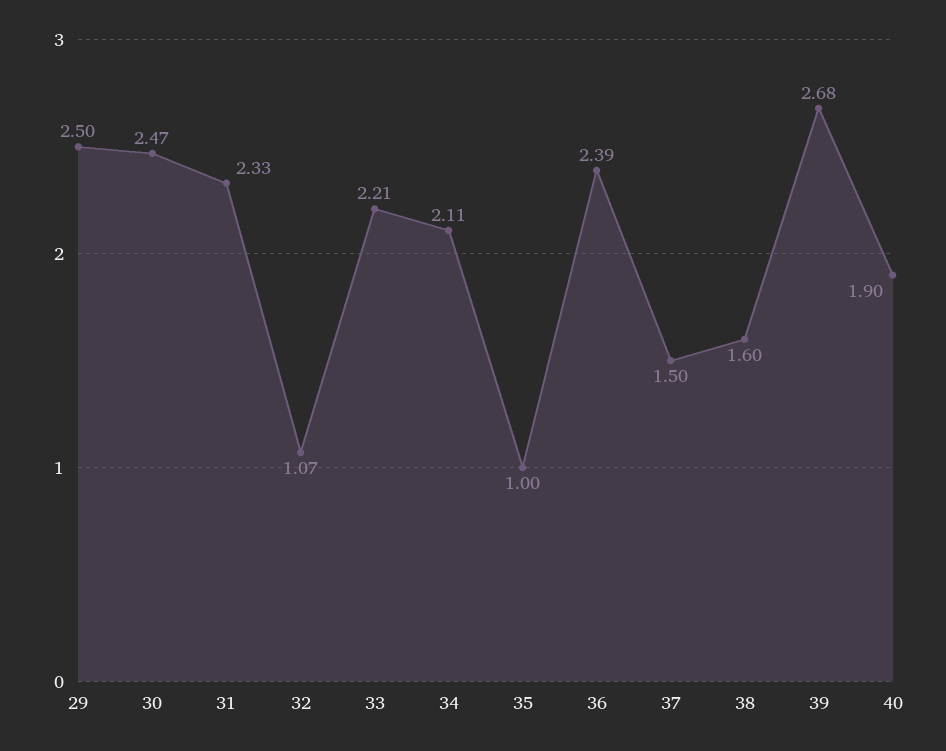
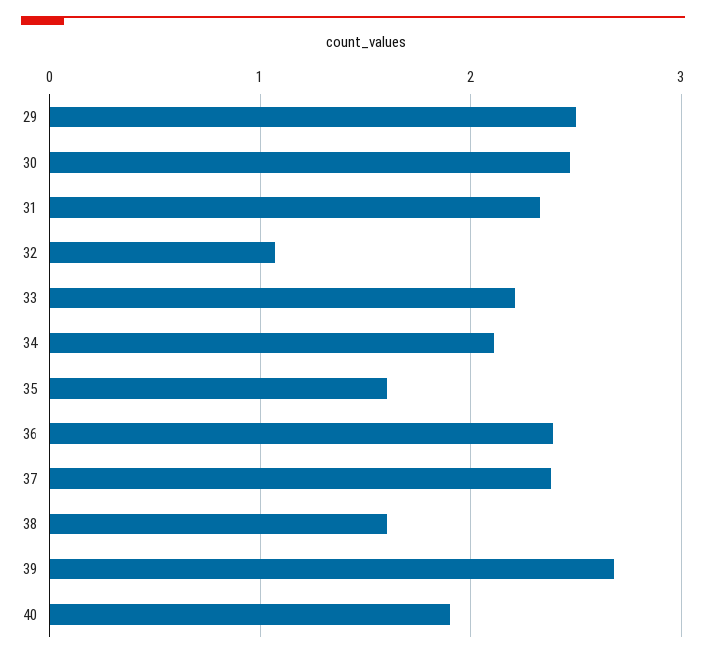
35: 1 -> 1.6
37: 1.5 -> 2.4

